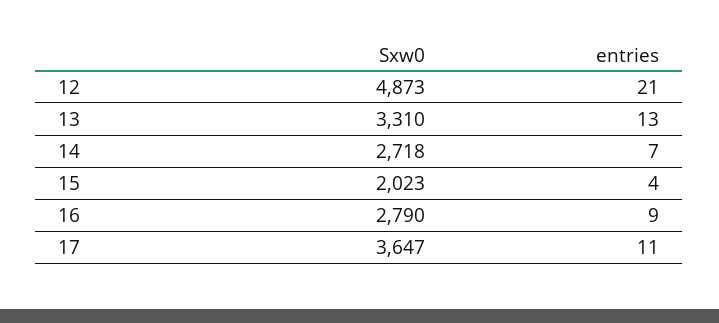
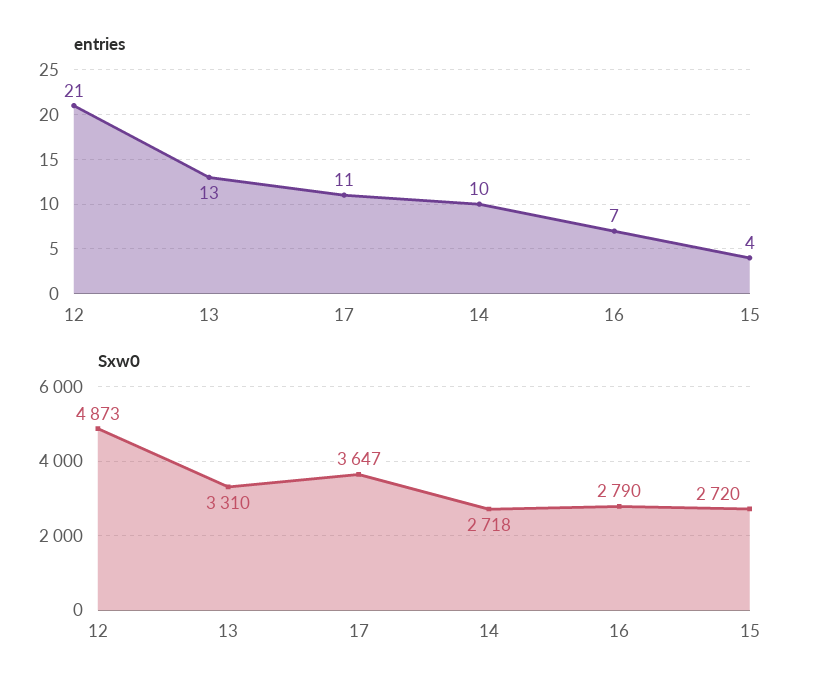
entries, 14: 7 -> 10
Sxw0, 15: 2023 -> 2720
entries, 16: 9 -> 7

